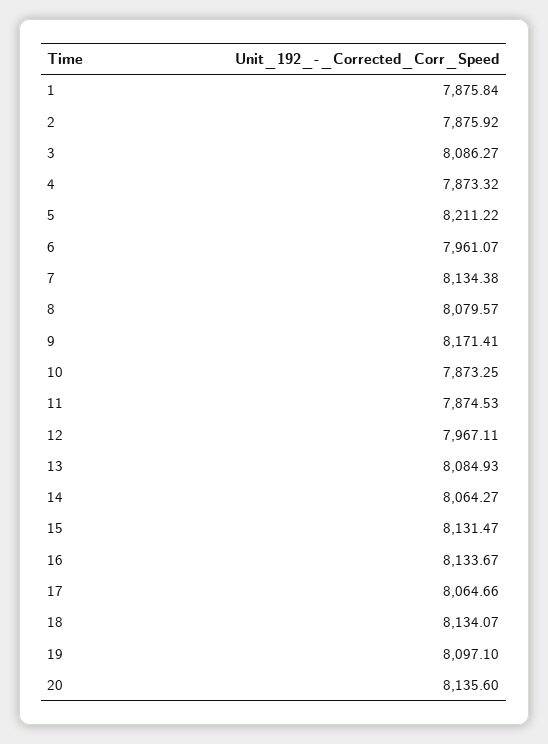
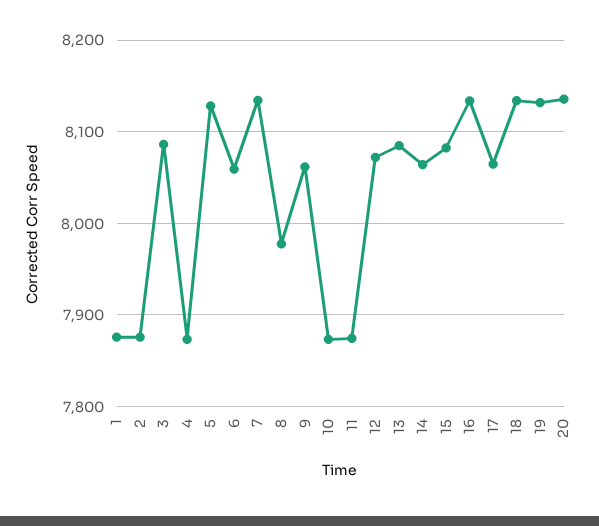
5: 8211.22 -> 8130
6: 7961.07 -> 8060
8: 8079.57 -> 7980
9: 8171.41 -> 8060
12: 7967.11 -> 8070
15: 8131.47 -> 8080
19: 8097.1 -> 8130

